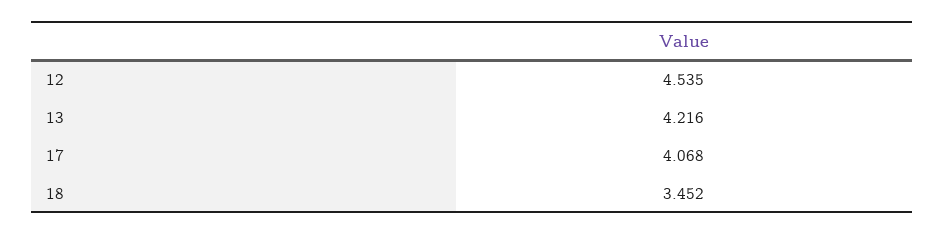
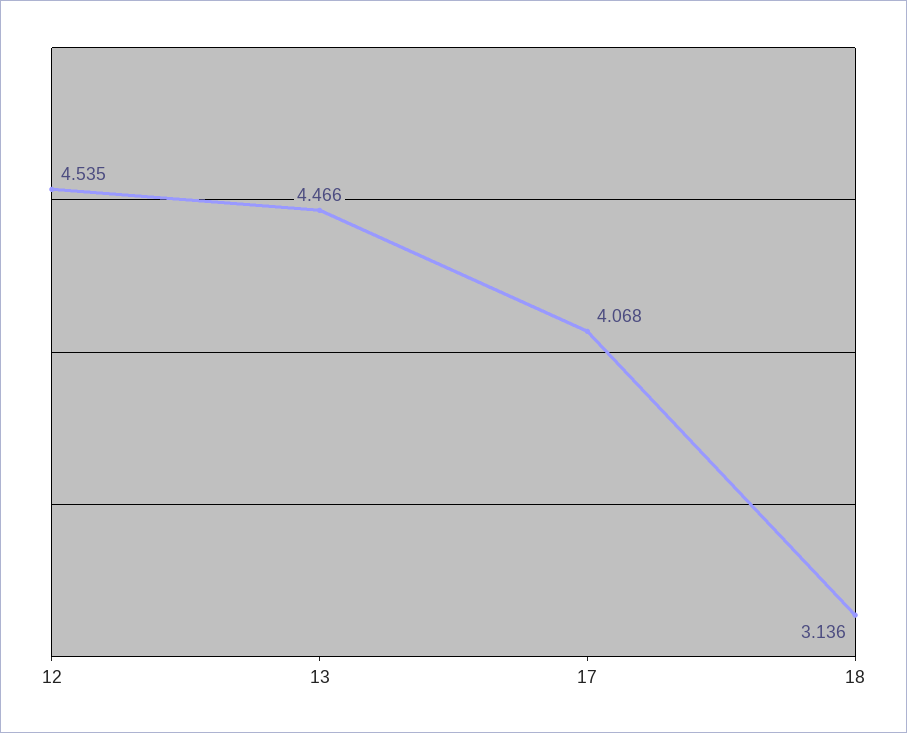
13: 4.216 -> 4.466
18: 3.452 -> 3.136

